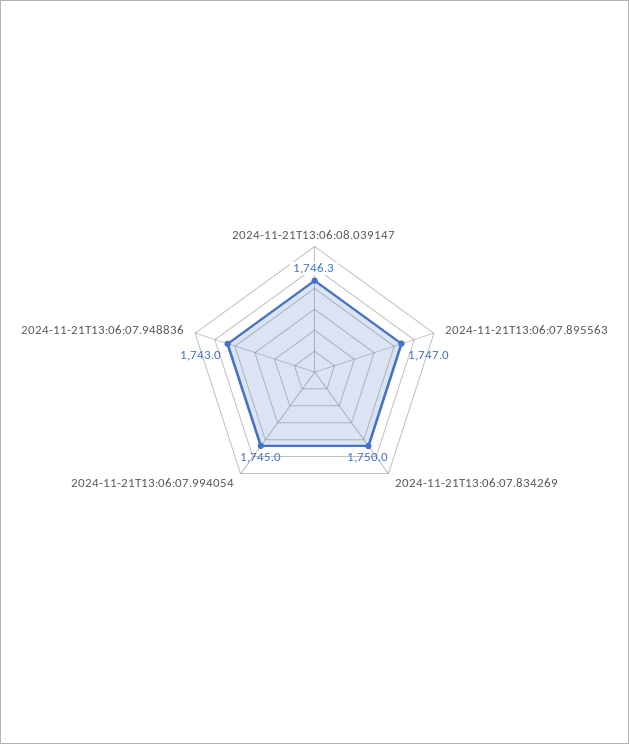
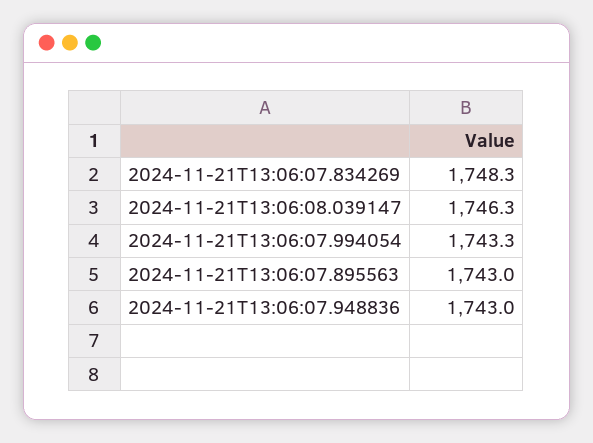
2024-11-21T13:06:07.895563: 1747 -> 1743
2024-11-21T13:06:07.834269: 1750 -> 1748.3
2024-11-21T13:06:07.994054: 1745 -> 1743.3

